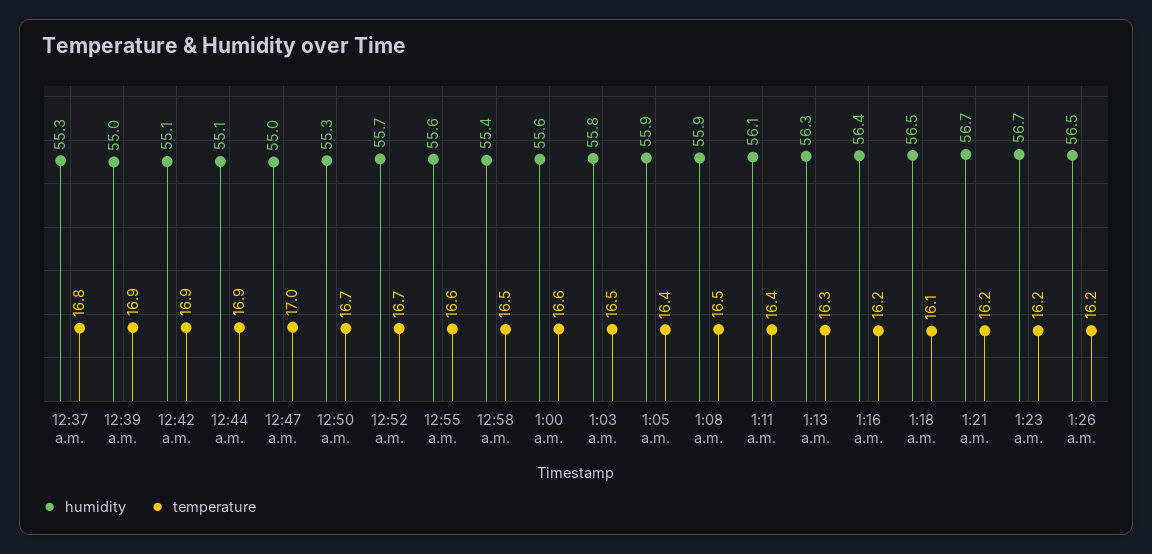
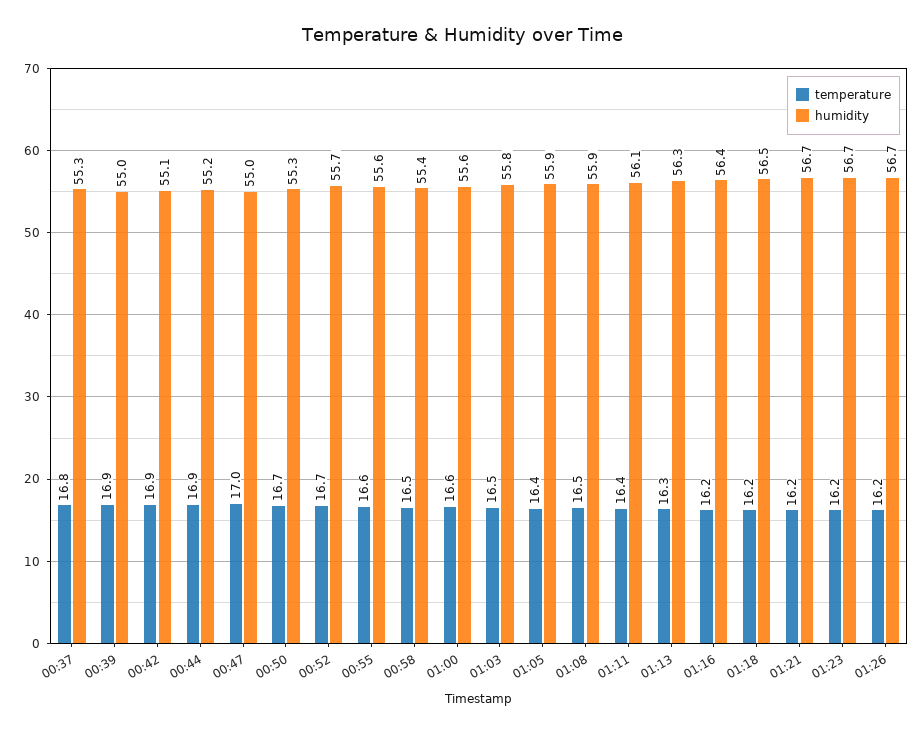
humidity, 12:44 a.m.: 55.1 -> 55.2
temperature, 1:18 a.m.: 16.1 -> 16.2
humidity, 1:26 a.m.: 56.5 -> 56.7

